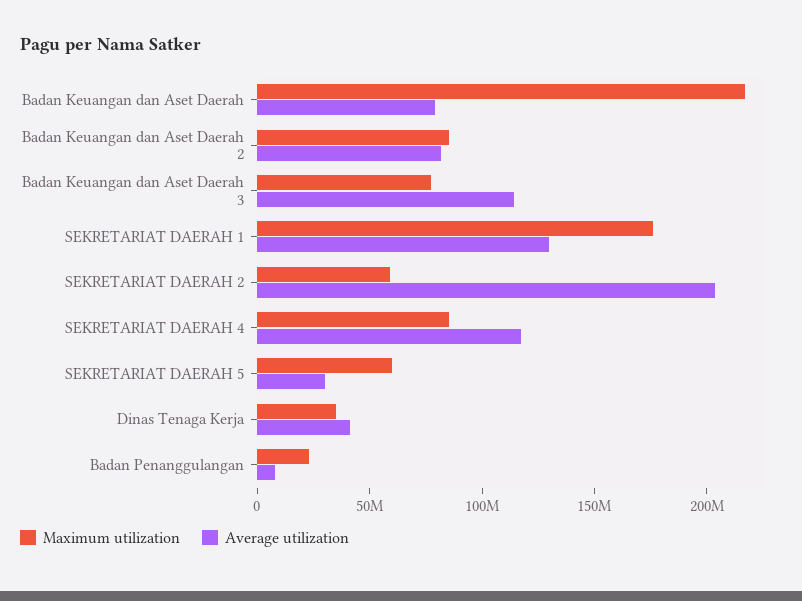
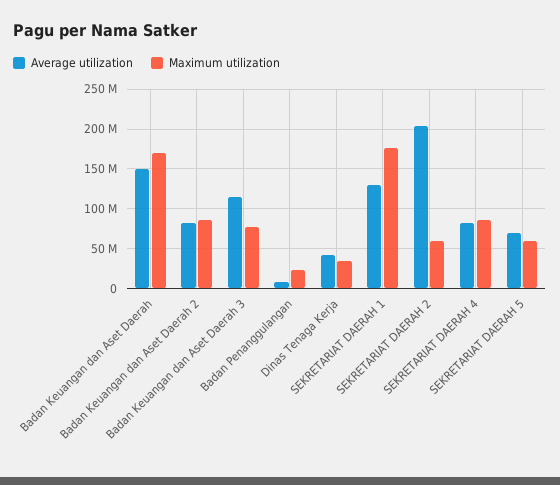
Maximum utilization, Badan Keuangan dan Aset Daerah: 220000000 -> 170000000
Average utilization, Badan Keuangan dan Aset Daerah: 80000000 -> 150000000
Average utilization, SEKRETARIAT DAERAH 4: 120000000 -> 80000000
Average utilization, SEKRETARIAT DAERAH 5: 30000000 -> 70000000

